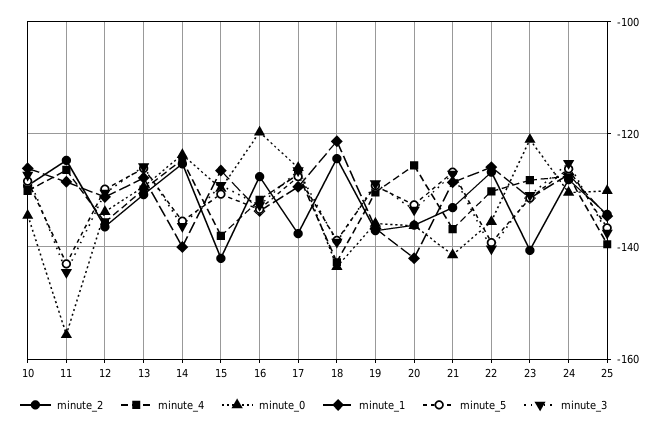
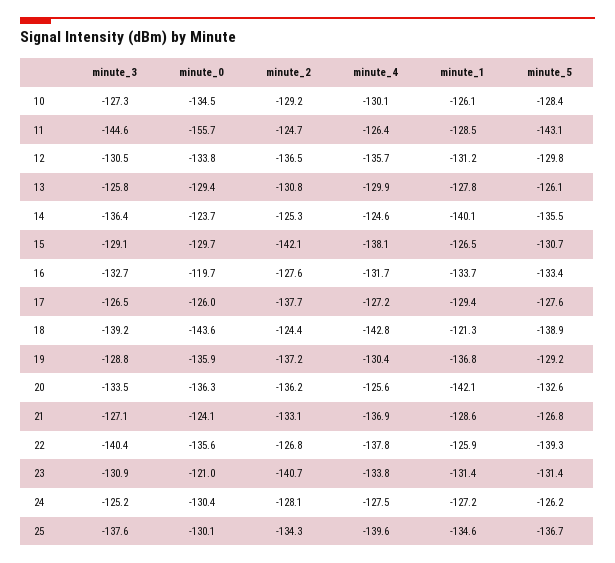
minute_0, 21: -142 -> -124.1
minute_4, 22: -130 -> -137.8
minute_4, 23: -128 -> -133.8

